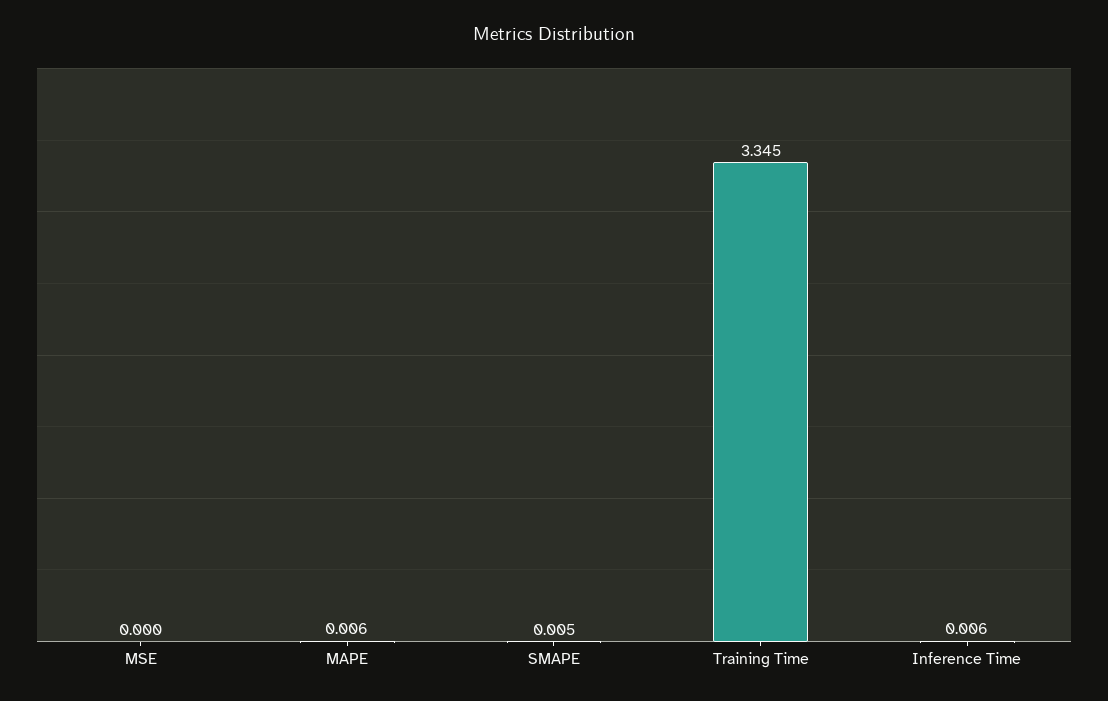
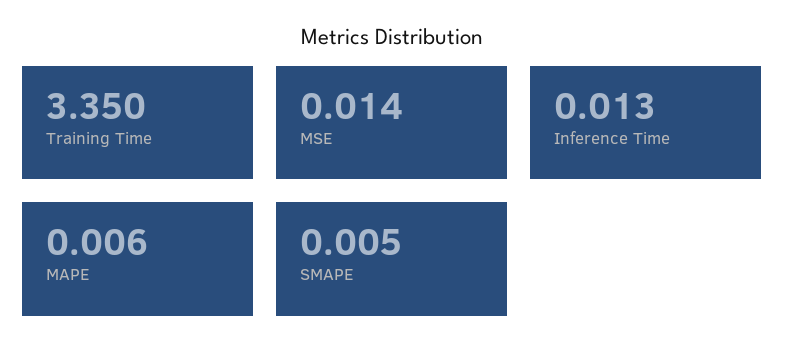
MSE: 0 -> 0.014
Training Time: 3.345 -> 3.35
Inference Time: 0.006 -> 0.013

